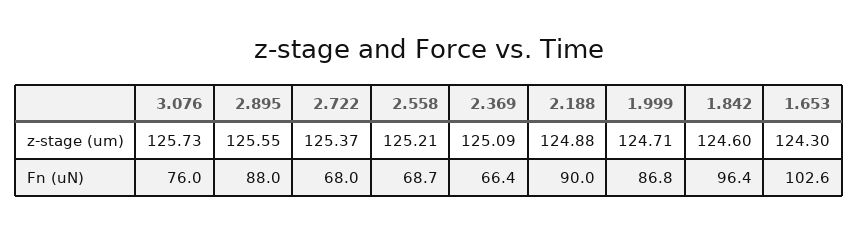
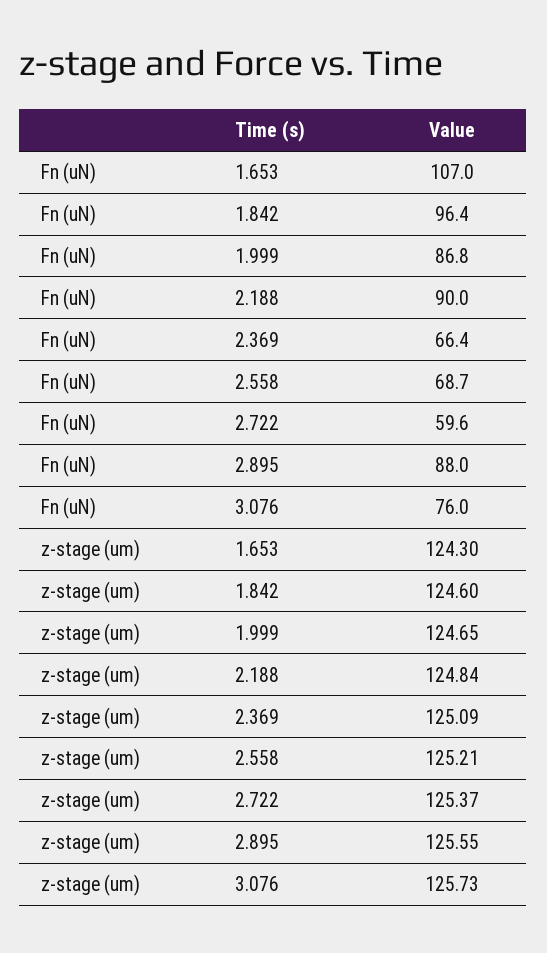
2.188, z-stage (um): 124.88 -> 124.84
1.999, z-stage (um): 124.71 -> 124.65
2.722, Fn (uN): 68 -> 59.6
1.653, Fn (uN): 102.6 -> 107

